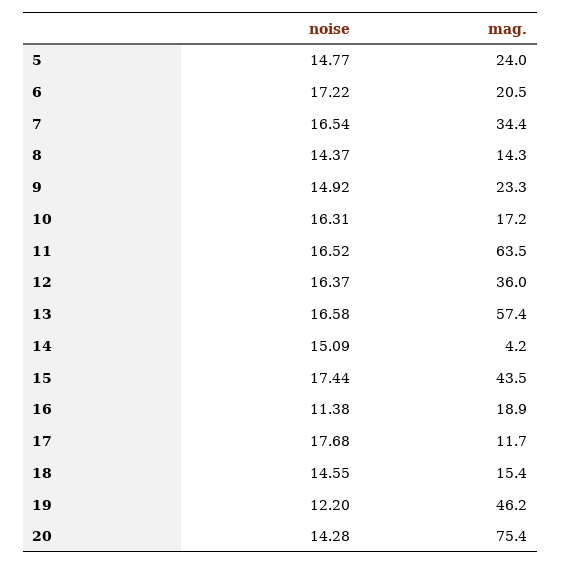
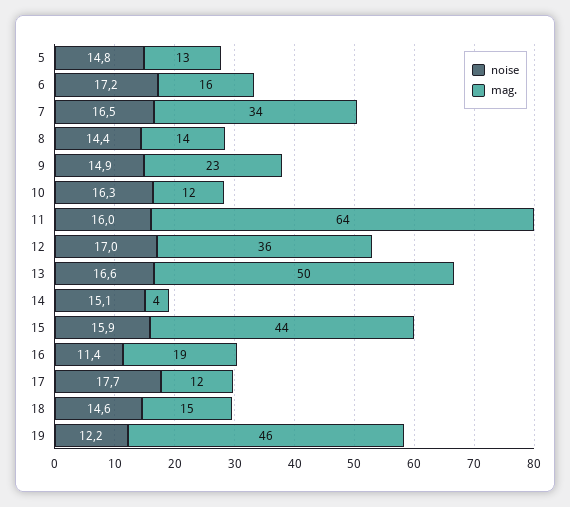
mag., 5: 24 -> 13
mag., 6: 20.5 -> 16
mag., 10: 17.2 -> 12
noise, 11: 16.52 -> 16
noise, 12: 16.37 -> 17
mag., 13: 57.4 -> 50
noise, 15: 17.44 -> 15.9
noise, 20: 14.28 -> none
mag., 20: 75.4 -> none

